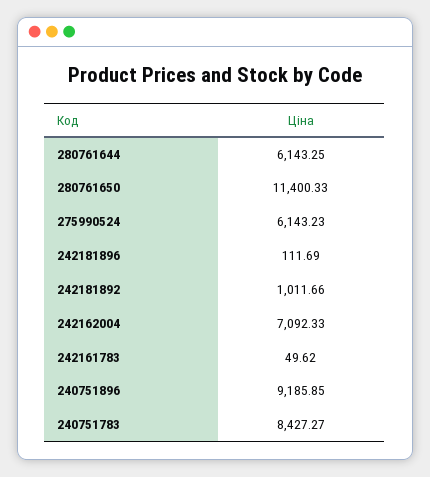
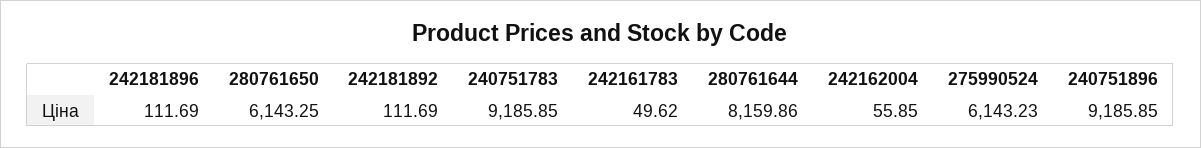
280761644: 6143.25 -> 8159.86
280761650: 11400.33 -> 6143.25
242181892: 1011.66 -> 111.69
242162004: 7092.33 -> 55.85
240751783: 8427.27 -> 9185.85

